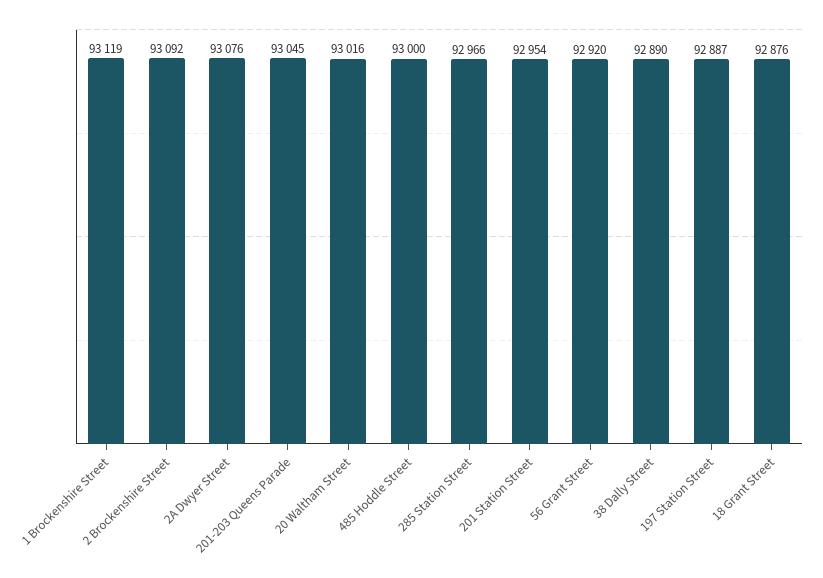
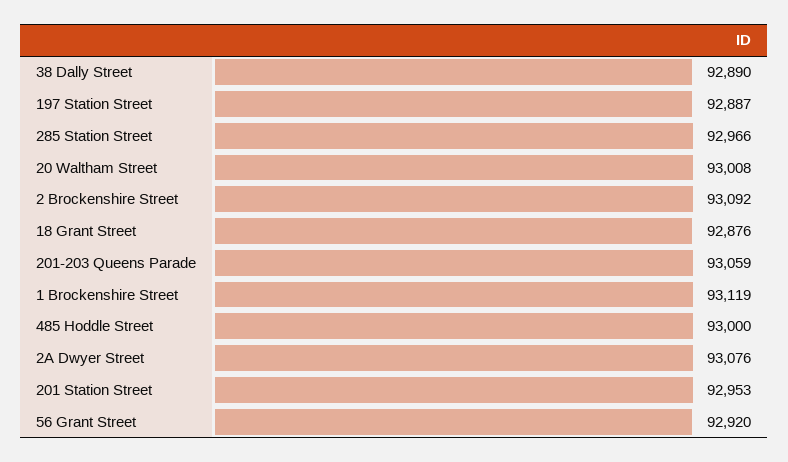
201-203 Queens Parade: 93045 -> 93059
20 Waltham Street: 93016 -> 93008
201 Station Street: 92954 -> 92953

